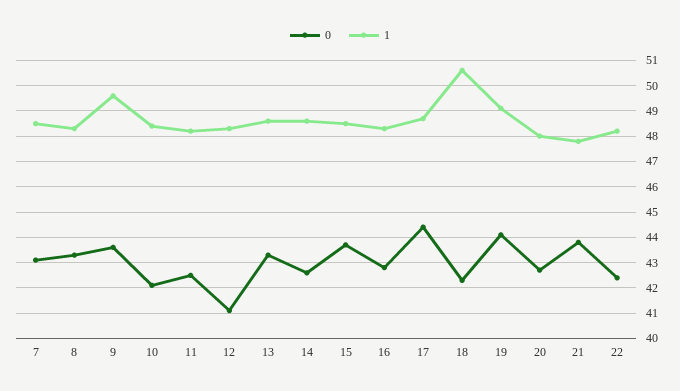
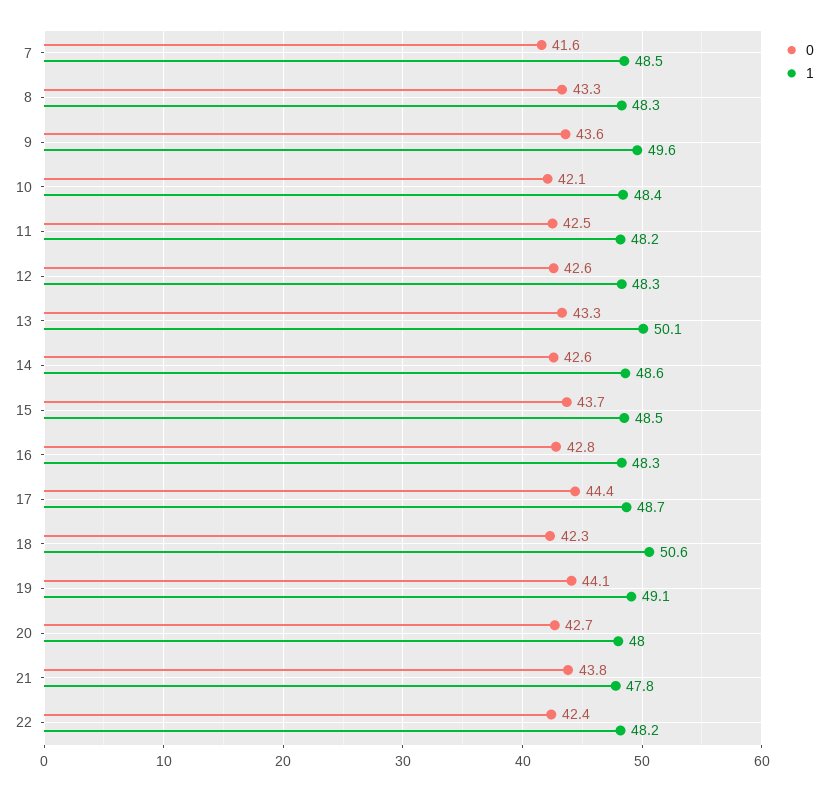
0, 7: 43 -> 41.6
0, 12: 41 -> 42.6
1, 13: 48.5 -> 50.1

